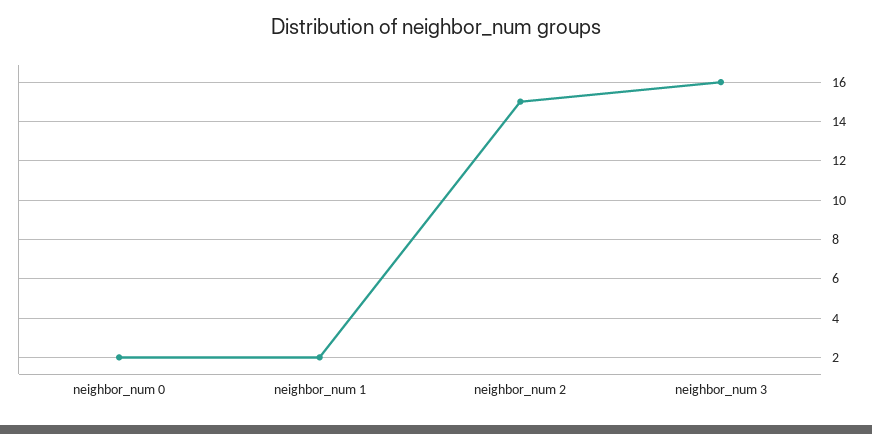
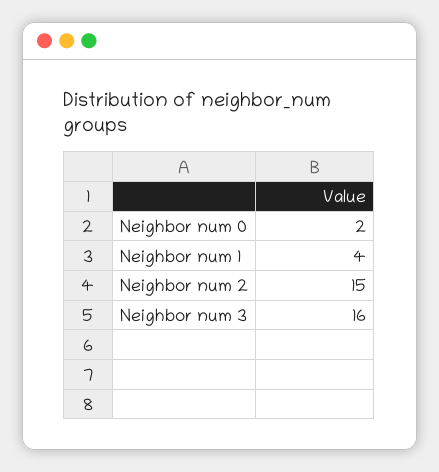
neighbor_num 1: 2 -> 4

